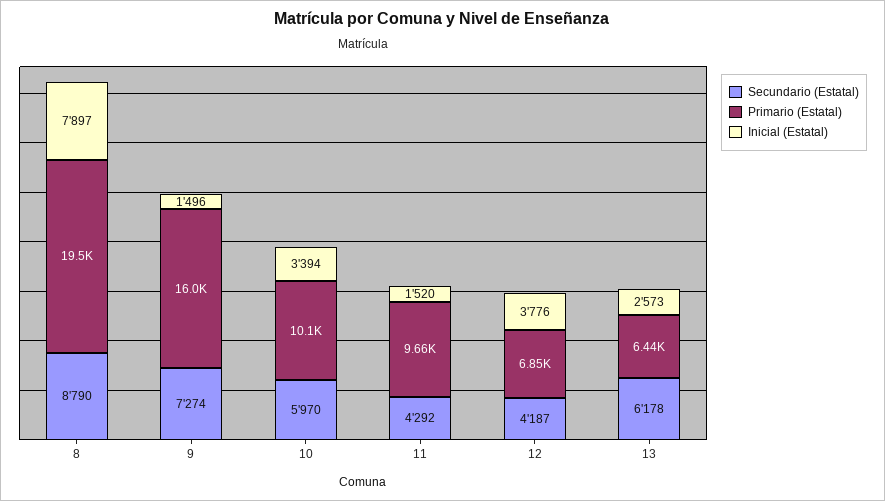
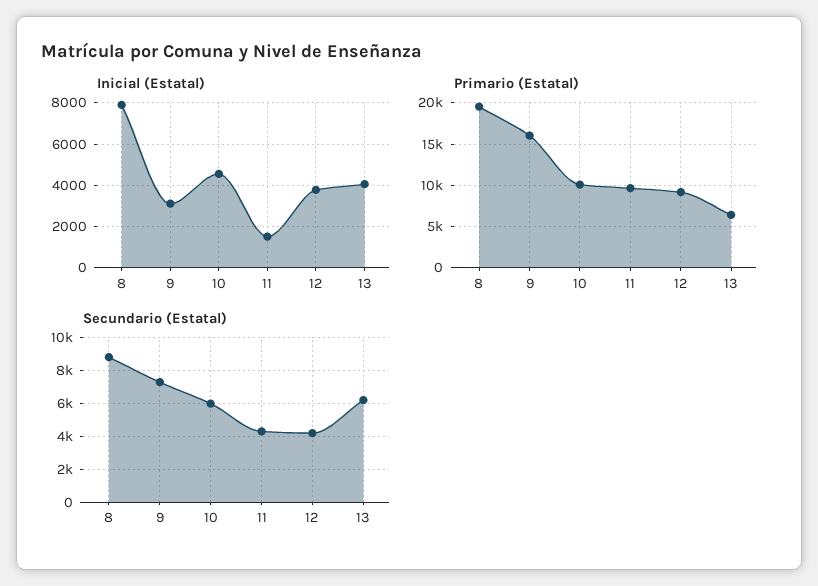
Inicial (Estatal), 9: 1496 -> 3000
Inicial (Estatal), 10: 3394 -> 4500
Primario (Estatal), 12: 6850 -> 9000
Inicial (Estatal), 13: 2573 -> 4000

